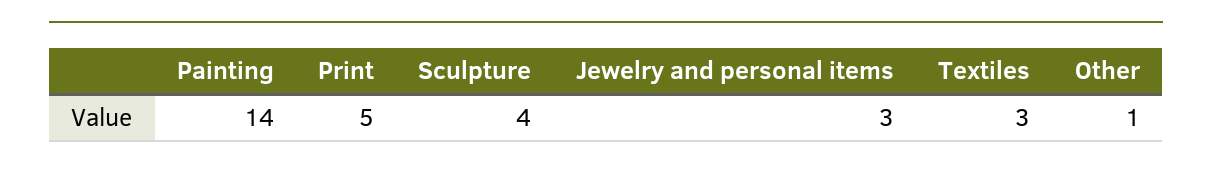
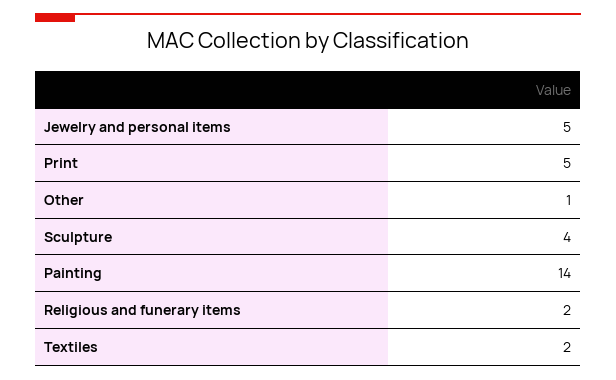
Jewelry and personal items: 3 -> 5
Textiles: 3 -> 2
Religious and funerary items: none -> 2

